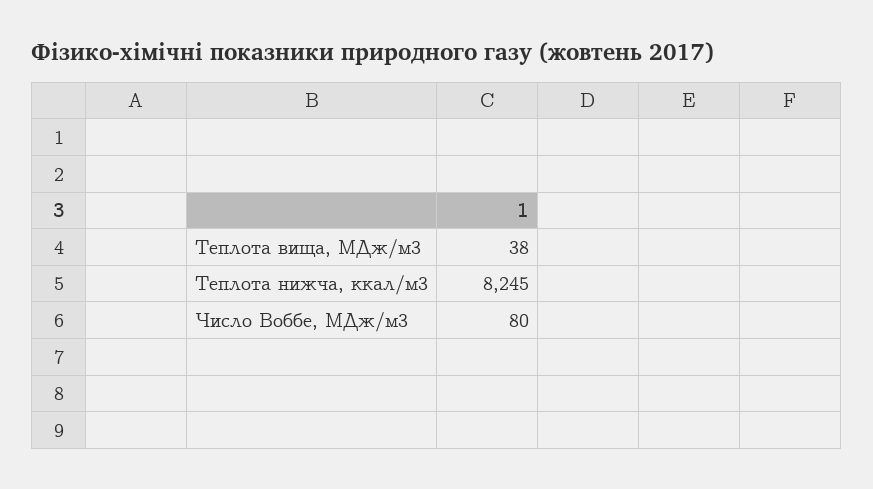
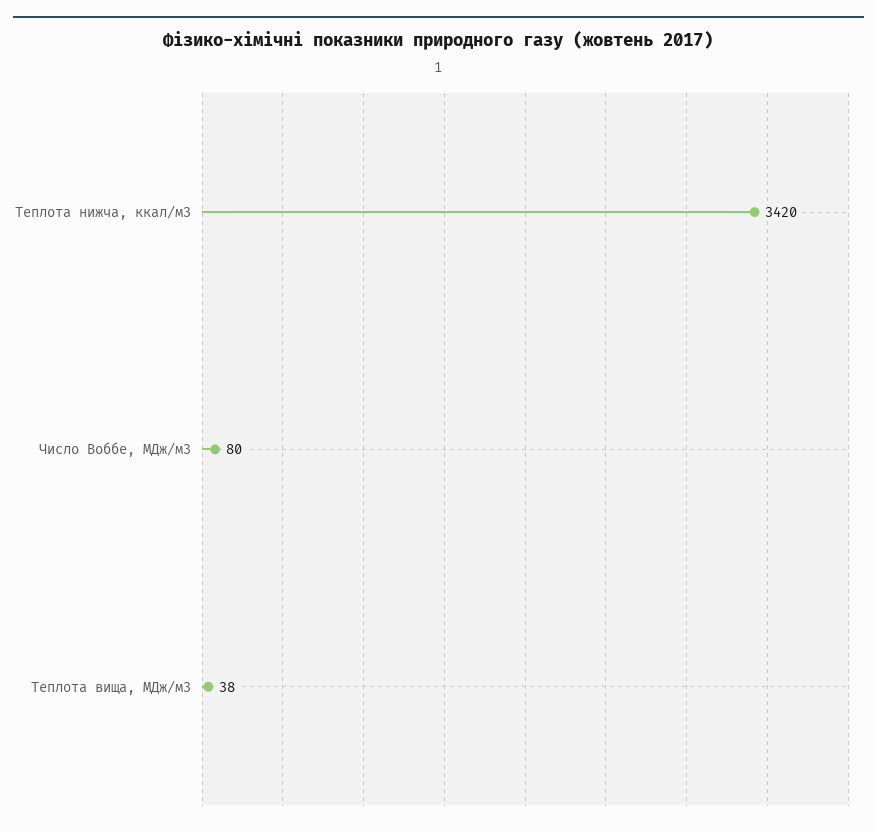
Теплота нижча, ккал/м3: 8245 -> 3420

